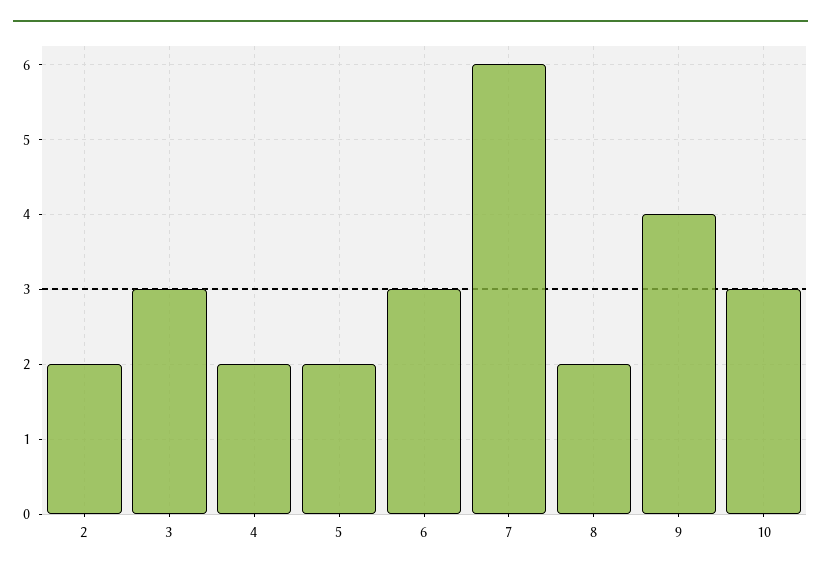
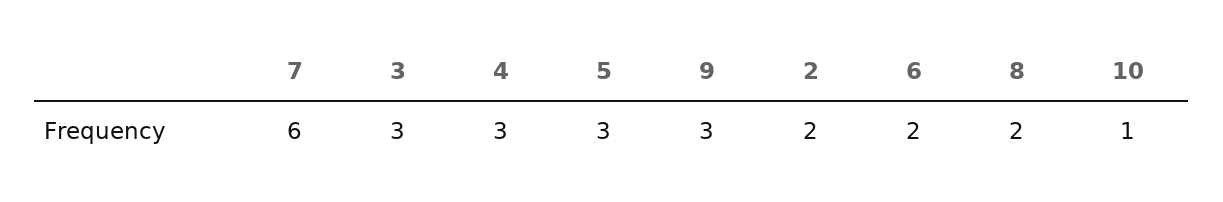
4: 2 -> 3
5: 2 -> 3
6: 3 -> 2
9: 4 -> 3
10: 3 -> 1

